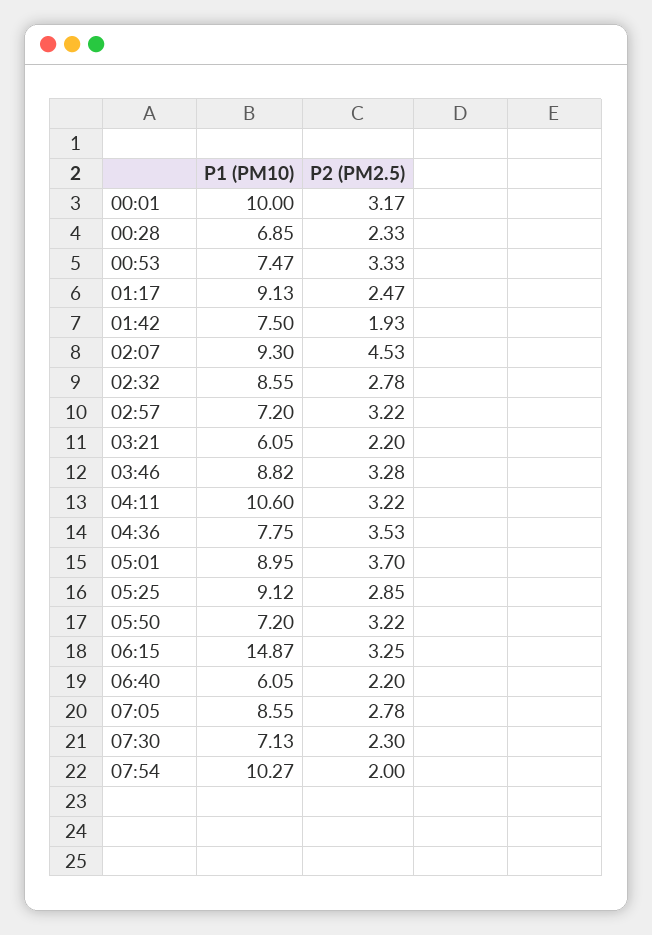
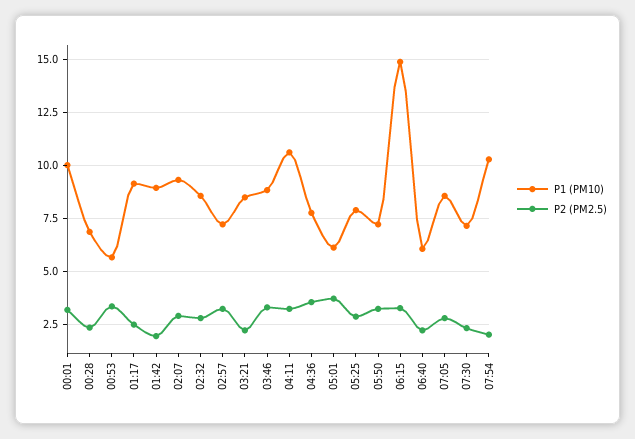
P1 (PM10), 00:53: 7.47 -> 5.5
P1 (PM10), 01:42: 7.5 -> 9
P2 (PM2.5), 02:07: 4.53 -> 3
P1 (PM10), 03:21: 6.05 -> 8.5
P1 (PM10), 05:01: 8.95 -> 6
P1 (PM10), 05:25: 9.12 -> 8

